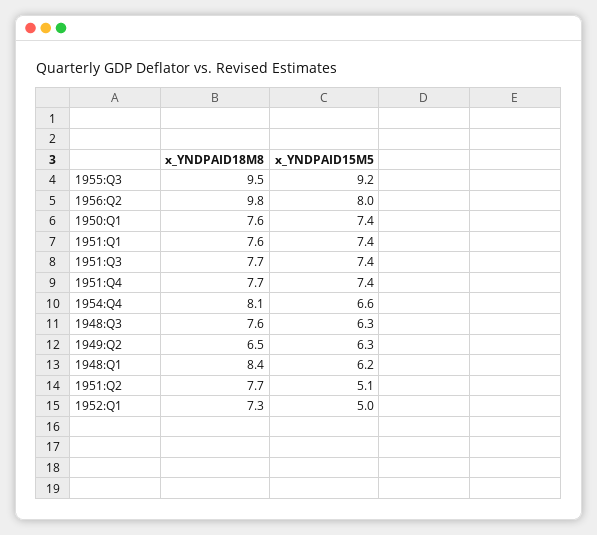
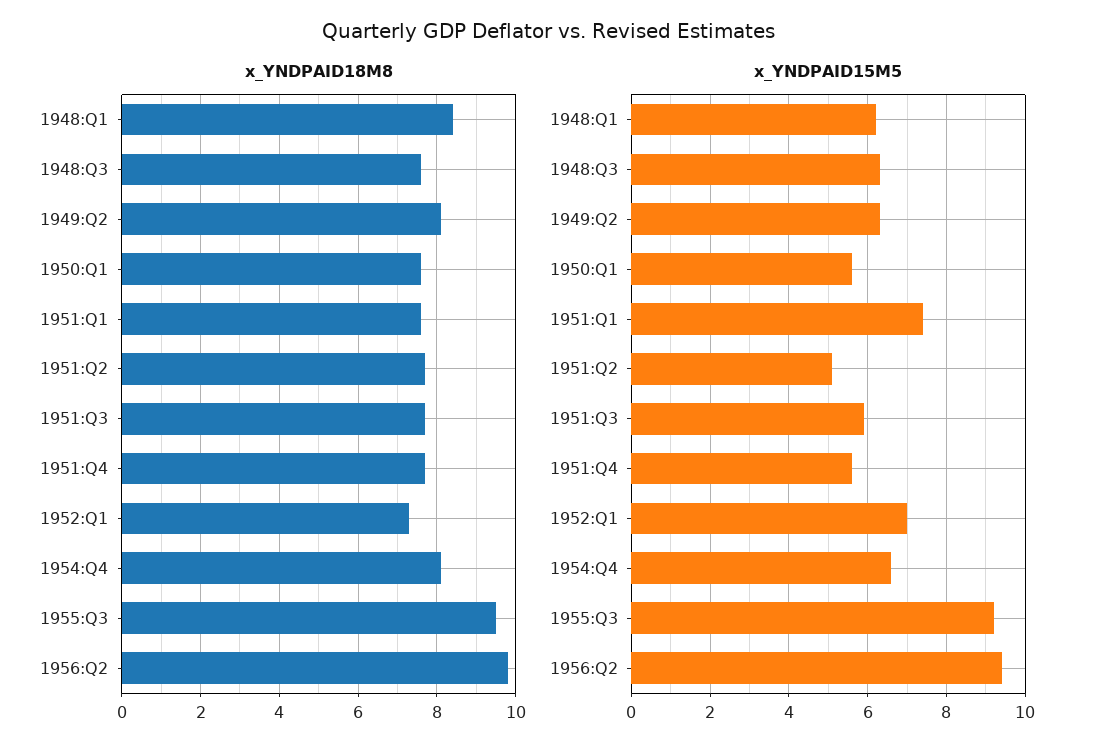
x_YNDPAID15M5, 1956:Q2: 8 -> 9.5
x_YNDPAID15M5, 1950:Q1: 7.4 -> 5.5
x_YNDPAID15M5, 1951:Q3: 7.4 -> 6
x_YNDPAID15M5, 1951:Q4: 7.4 -> 5.5
x_YNDPAID18M8, 1949:Q2: 6.5 -> 8
x_YNDPAID15M5, 1952:Q1: 5 -> 7

